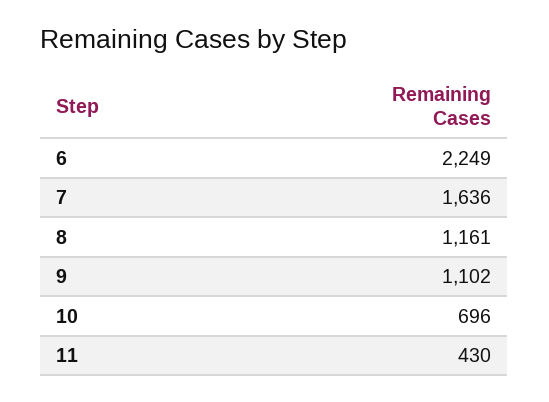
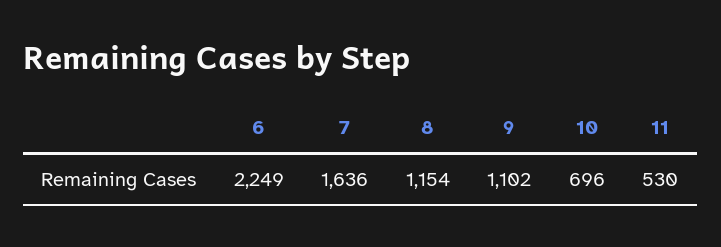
8: 1161 -> 1154
11: 430 -> 530

